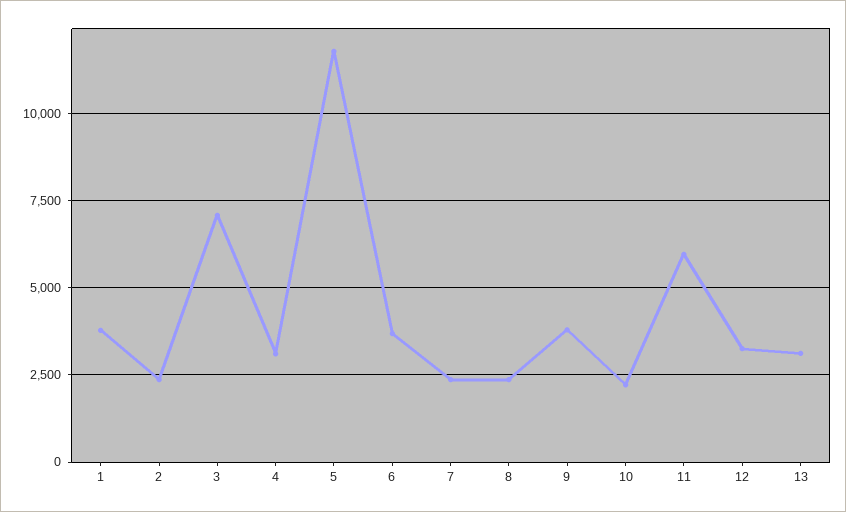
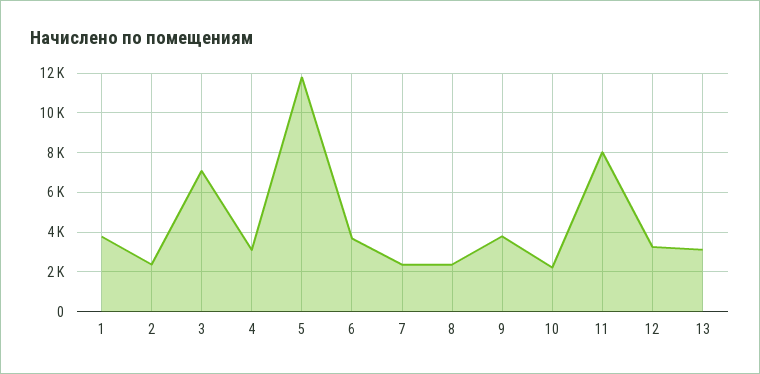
11: 6000 -> 8000

